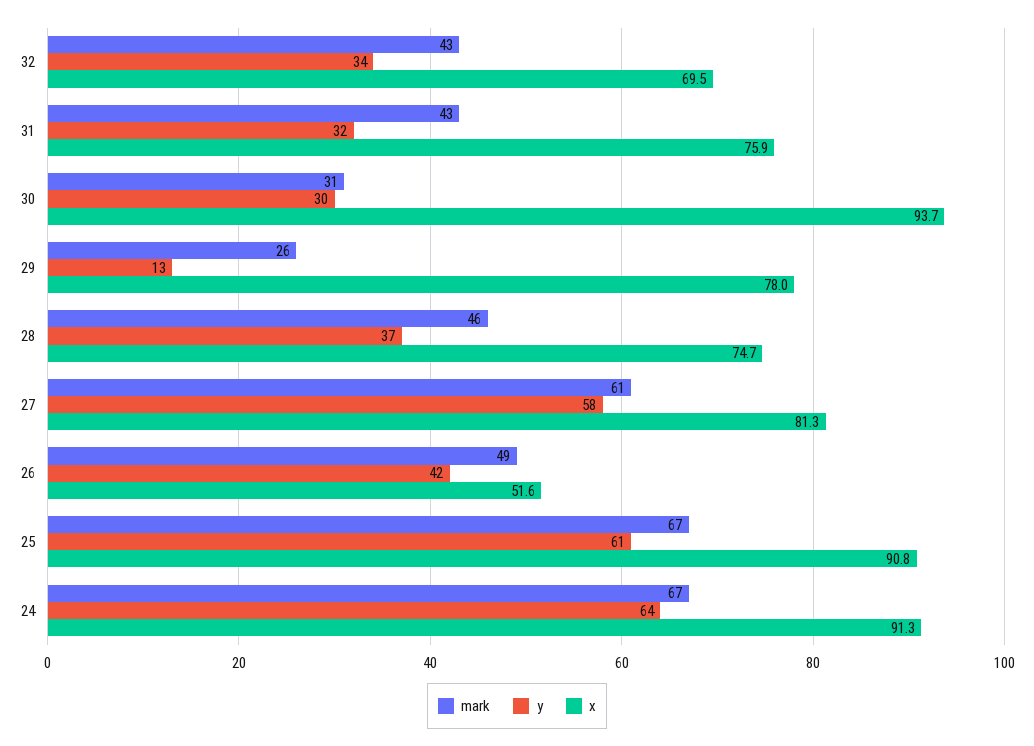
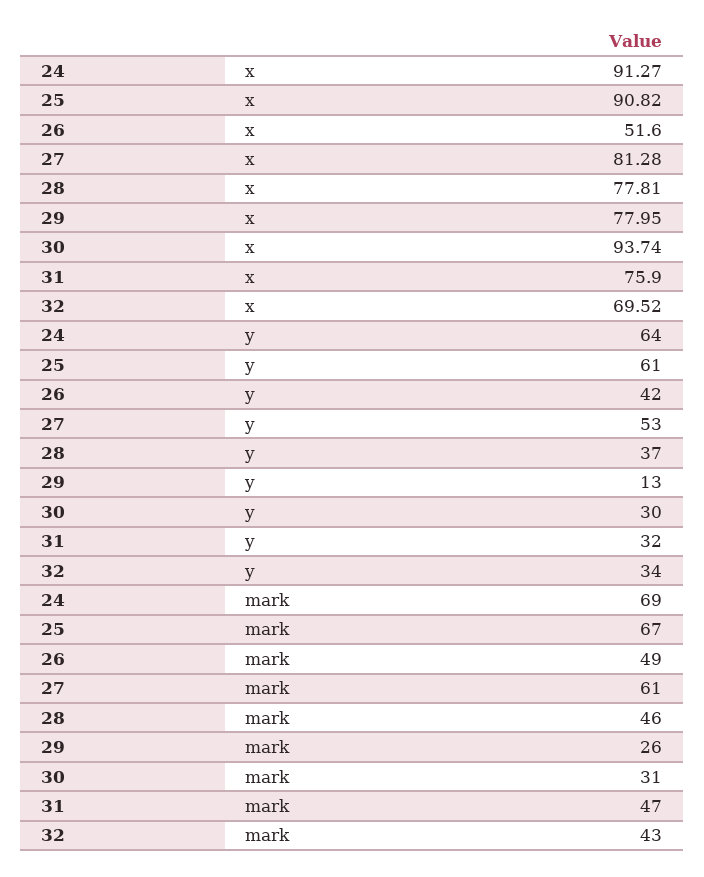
mark, 31: 43 -> 47
x, 28: 74.7 -> 77.81
y, 27: 58 -> 53
mark, 24: 67 -> 69

